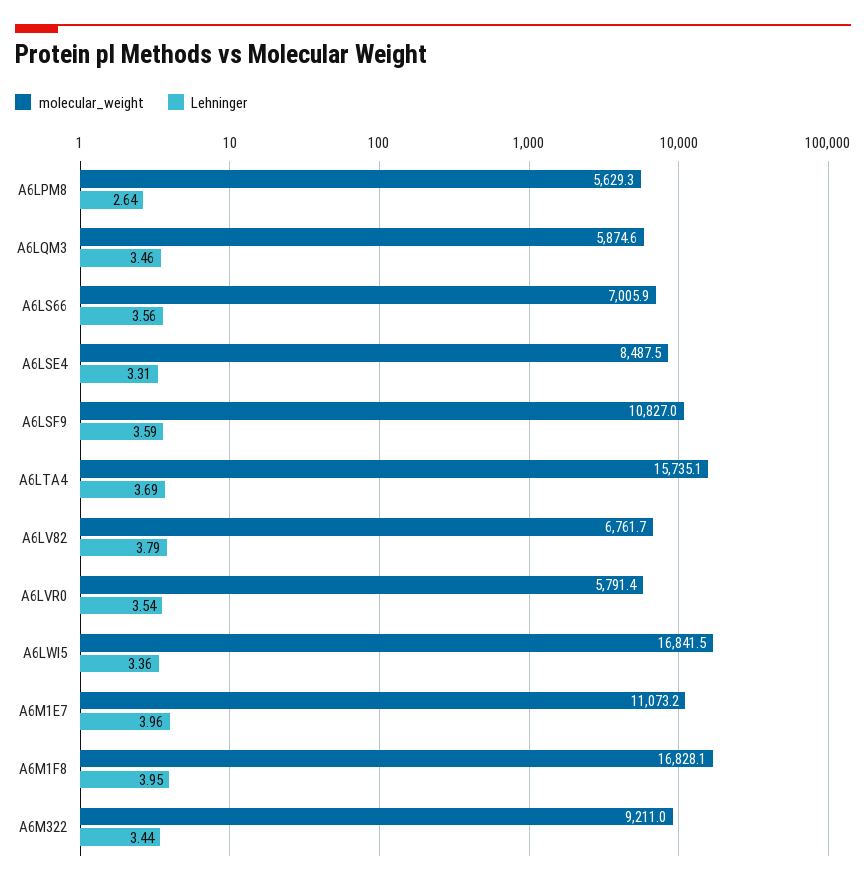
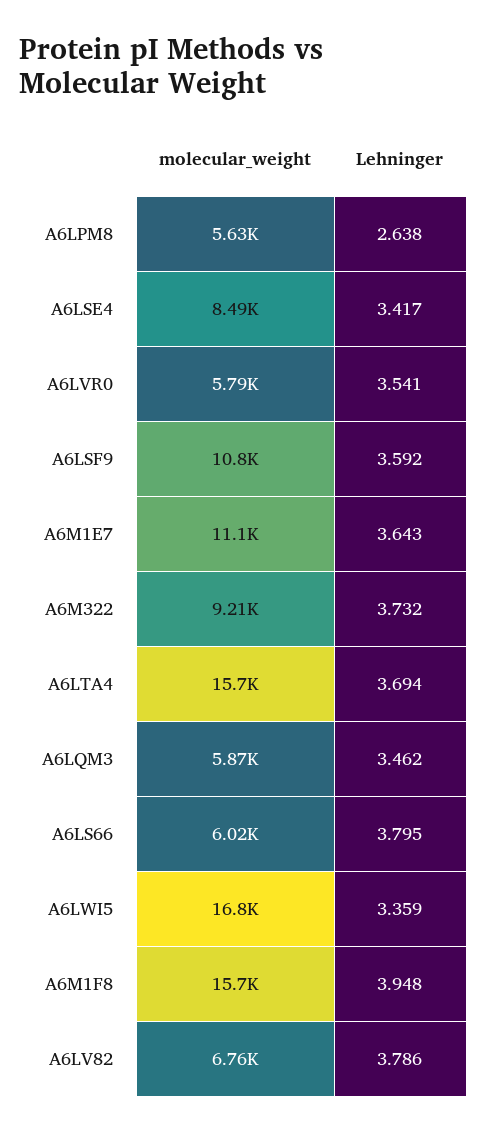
molecular_weight, A6LS66: 7005.9 -> 6020
Lehninger, A6LS66: 3.56 -> 3.795
Lehninger, A6LSE4: 3.31 -> 3.417
Lehninger, A6M1E7: 3.96 -> 3.643
molecular_weight, A6M1F8: 16828.1 -> 15700
Lehninger, A6M322: 3.44 -> 3.732

